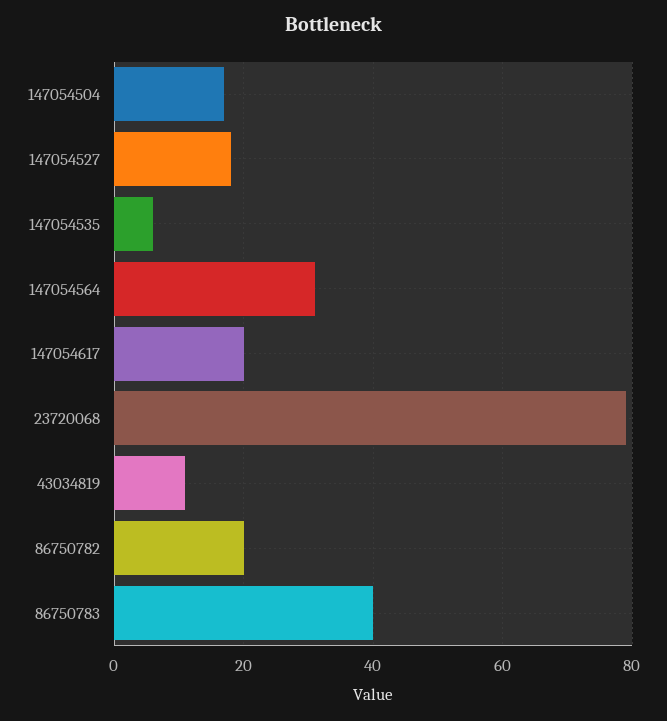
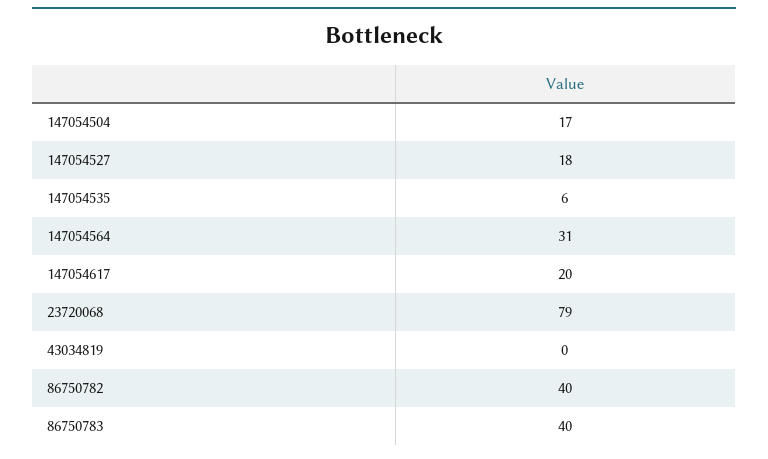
43034819: 10 -> 0
86750782: 20 -> 40

